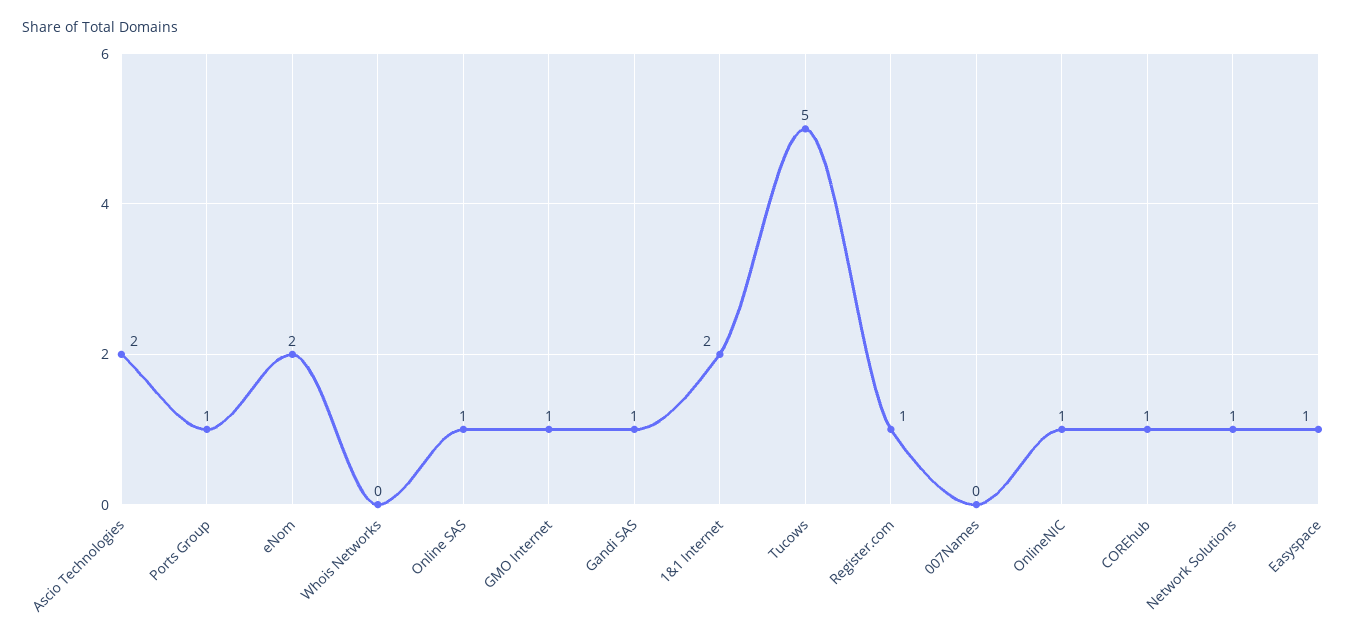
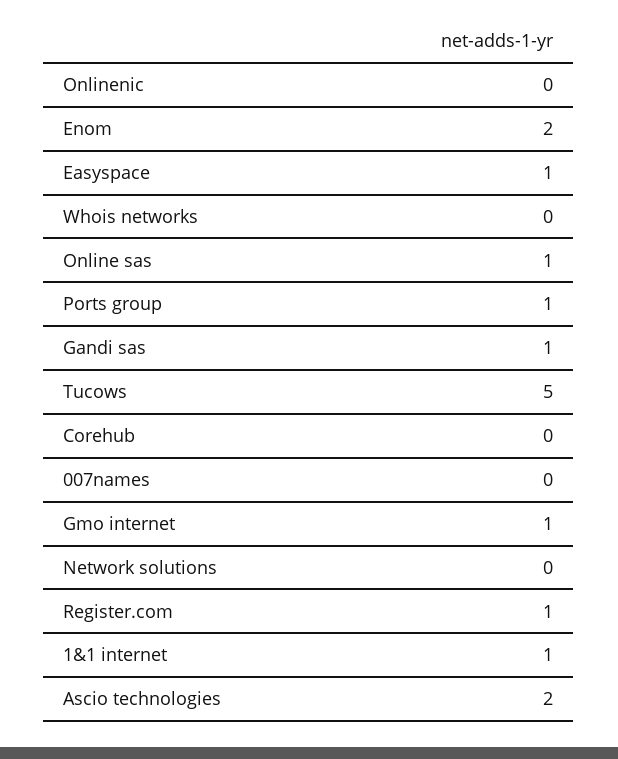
1&1 Internet: 2 -> 1
OnlineNIC: 1 -> 0
COREhub: 1 -> 0
Network Solutions: 1 -> 0

